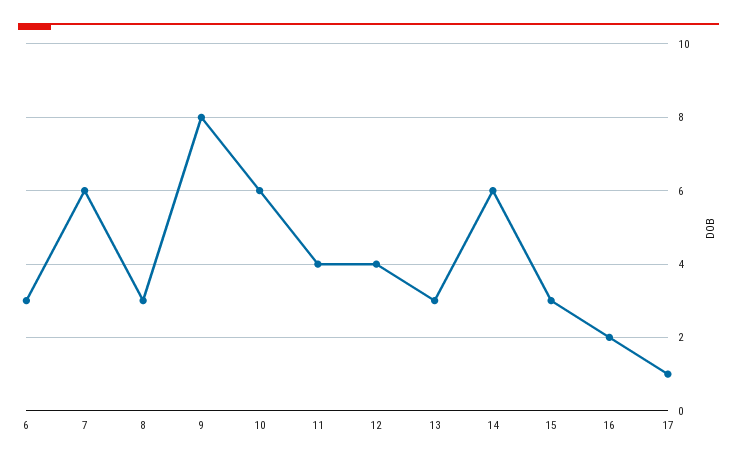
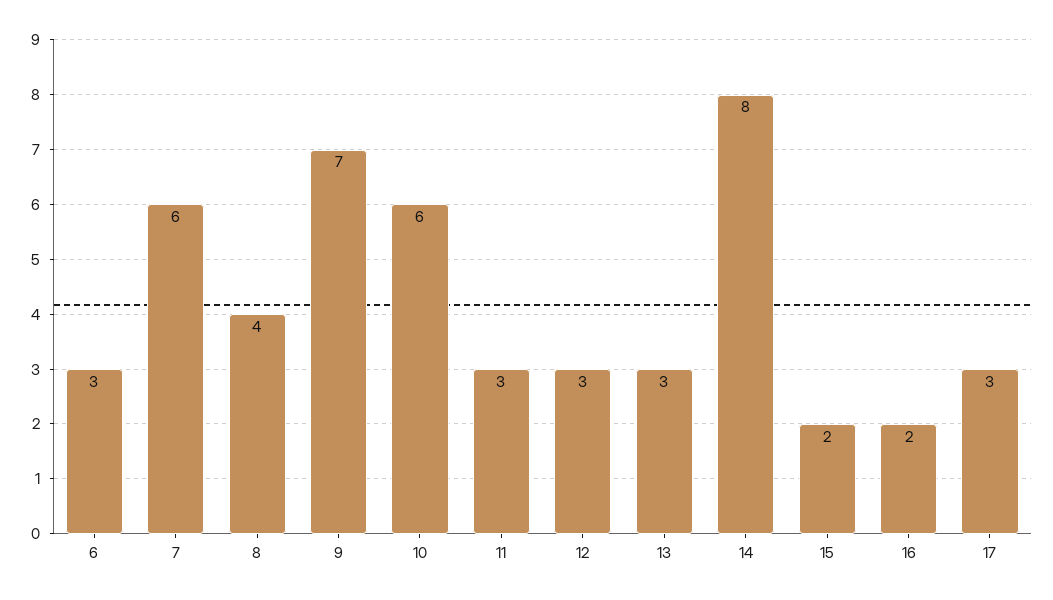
8: 3 -> 4
9: 8 -> 7
11: 4 -> 3
12: 4 -> 3
14: 6 -> 8
15: 3 -> 2
17: 1 -> 3

